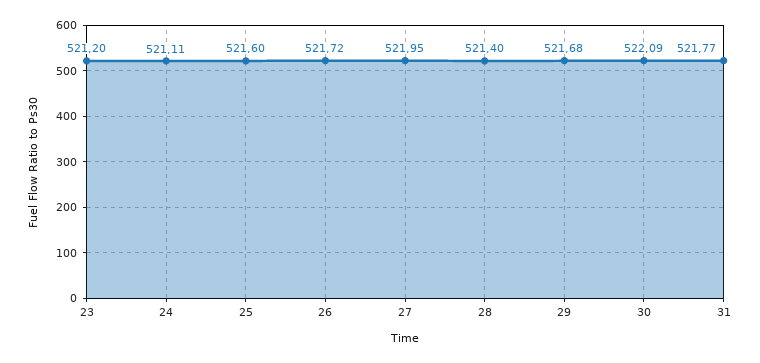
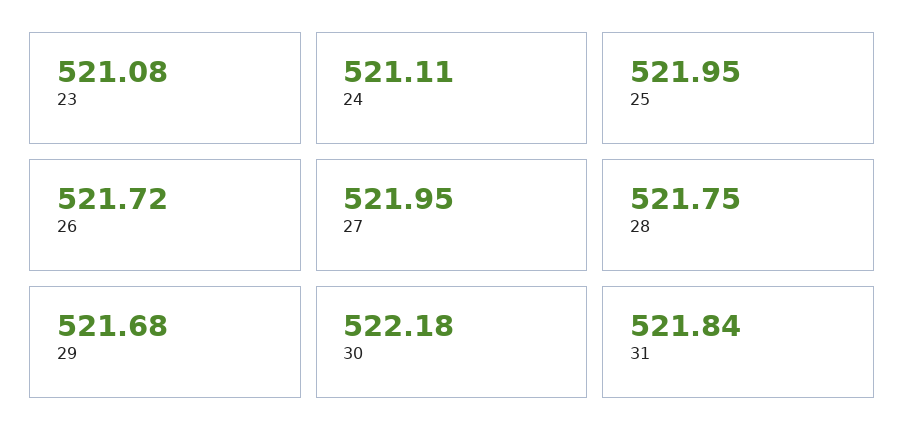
23: 521.2 -> 521.08
25: 521.6 -> 521.95
28: 521.4 -> 521.75
30: 522.09 -> 522.18
31: 521.77 -> 521.84

